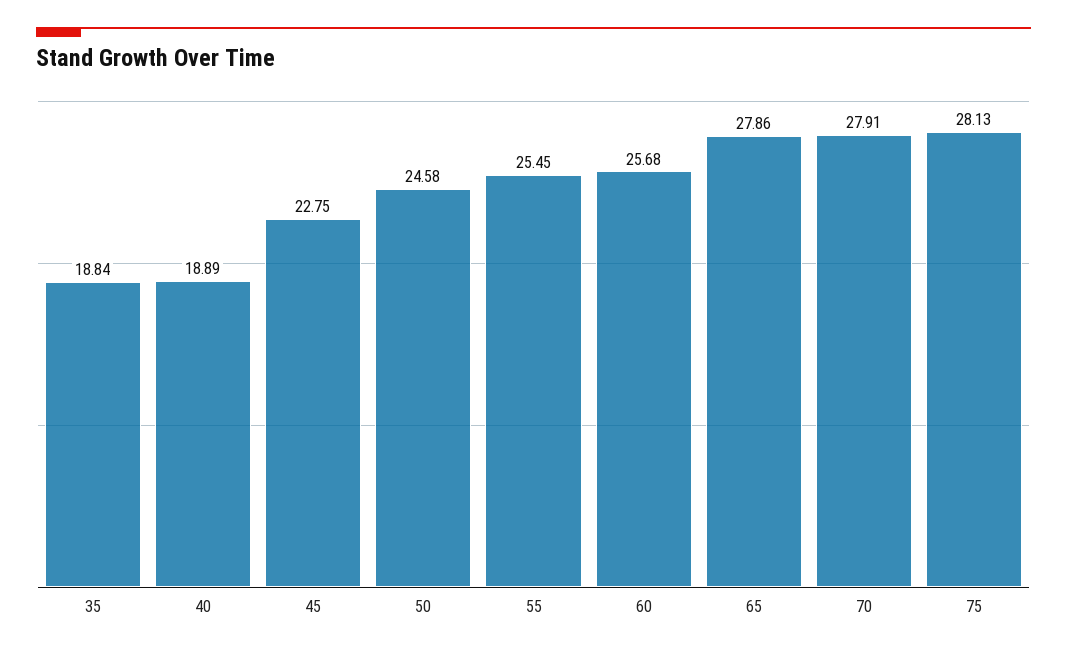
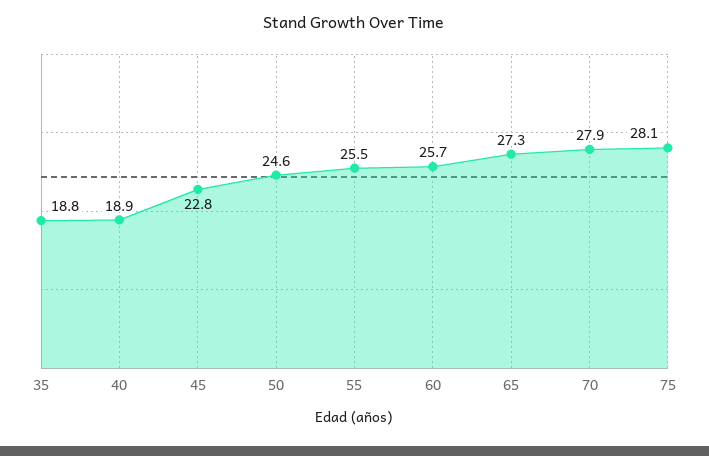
65: 27.86 -> 27.3

